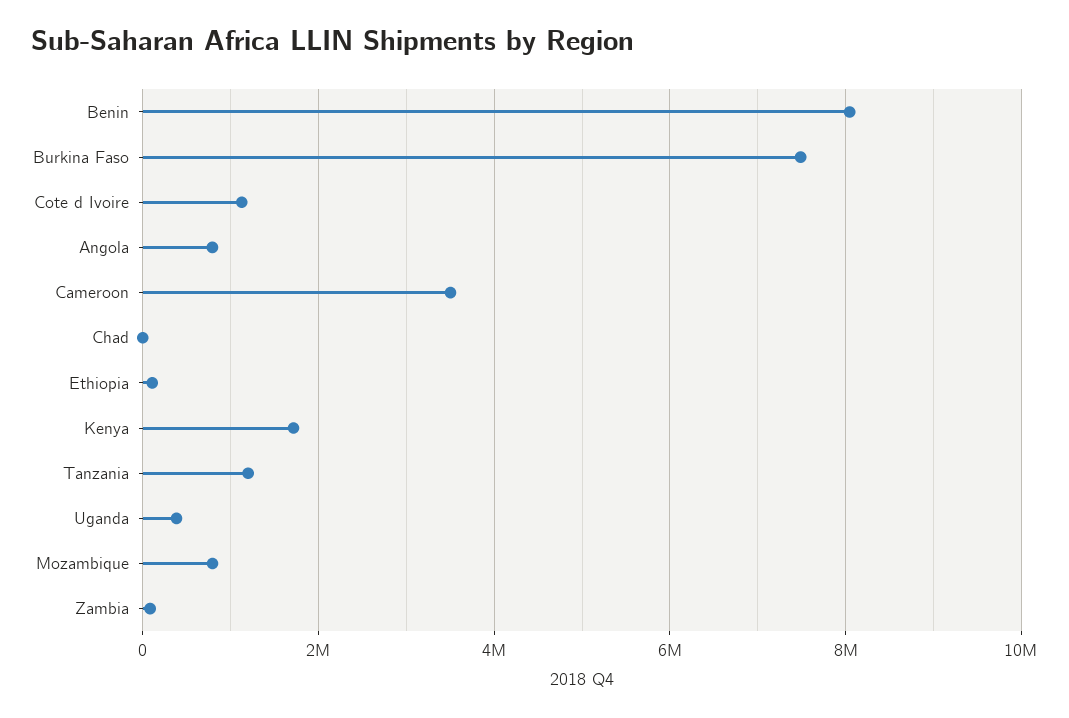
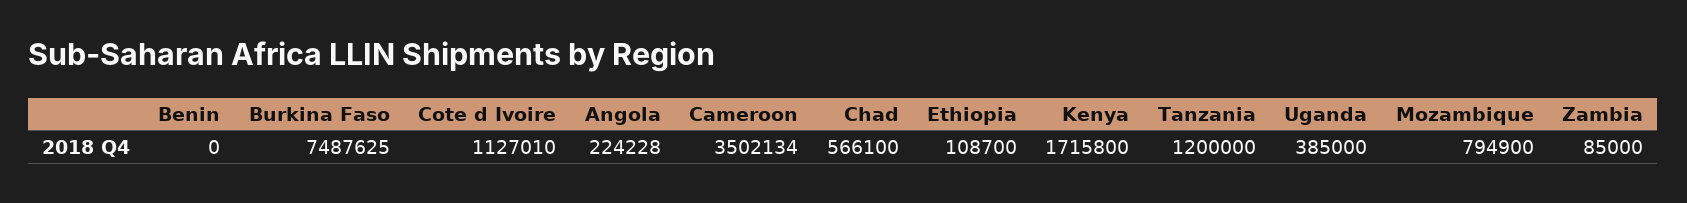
Benin: 8000000 -> 0
Angola: 800000 -> 224228
Chad: 0 -> 566100

